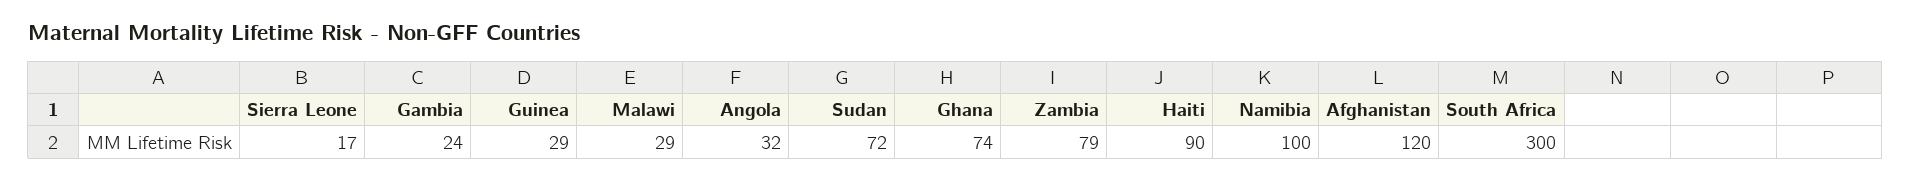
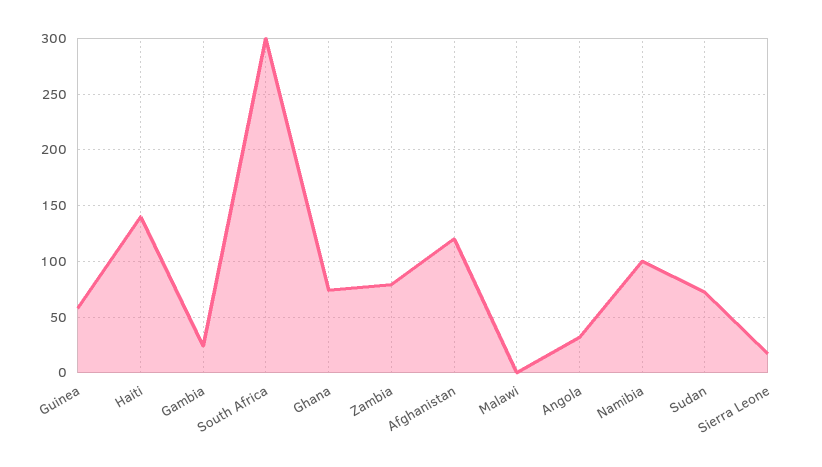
Guinea: 29 -> 60
Malawi: 29 -> 0
Haiti: 90 -> 140

